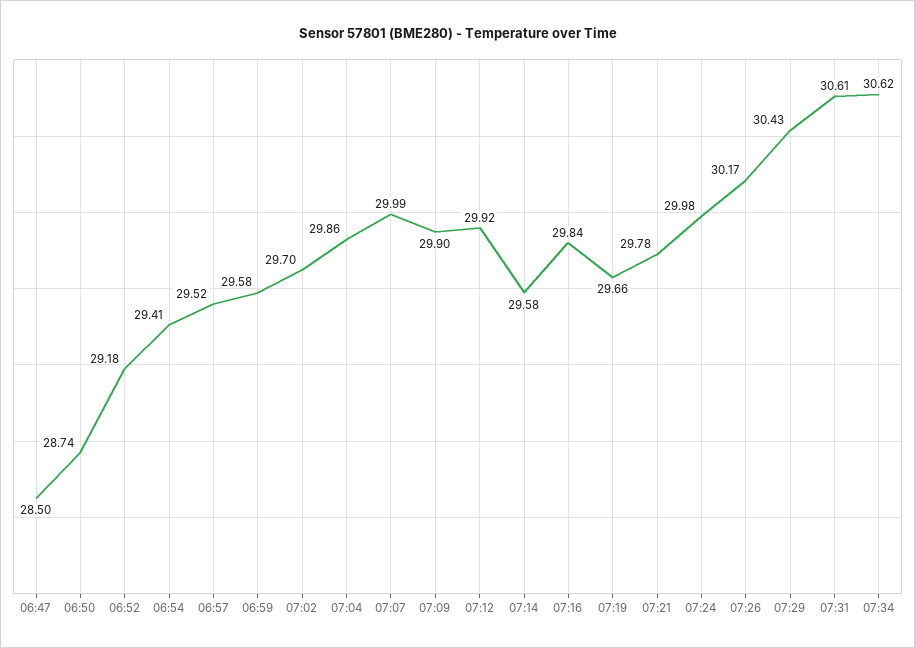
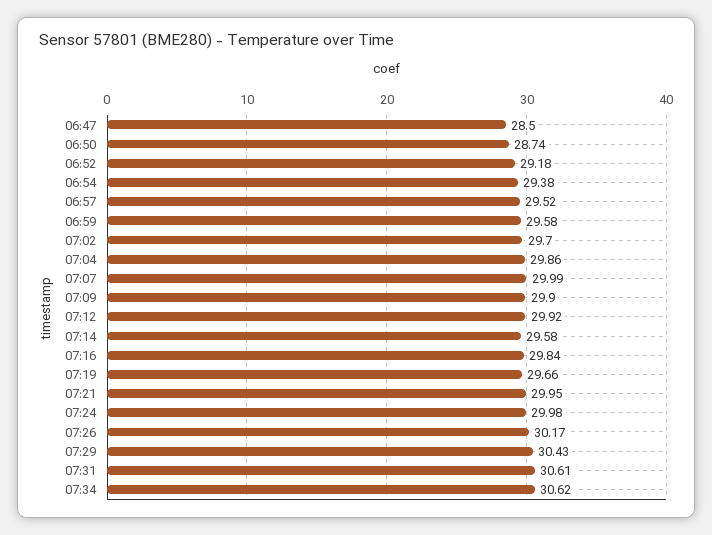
06:54: 29.41 -> 29.38
07:21: 29.78 -> 29.95

